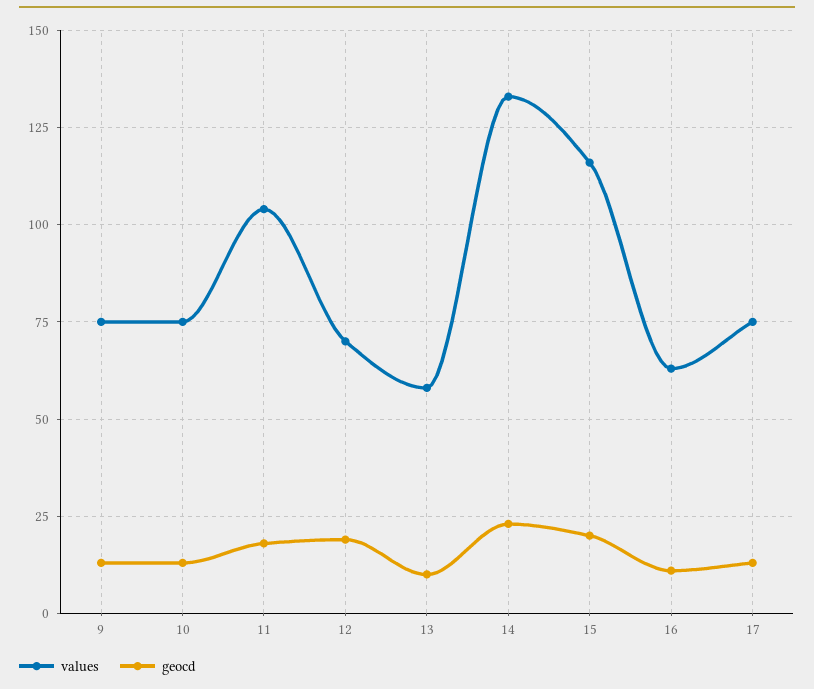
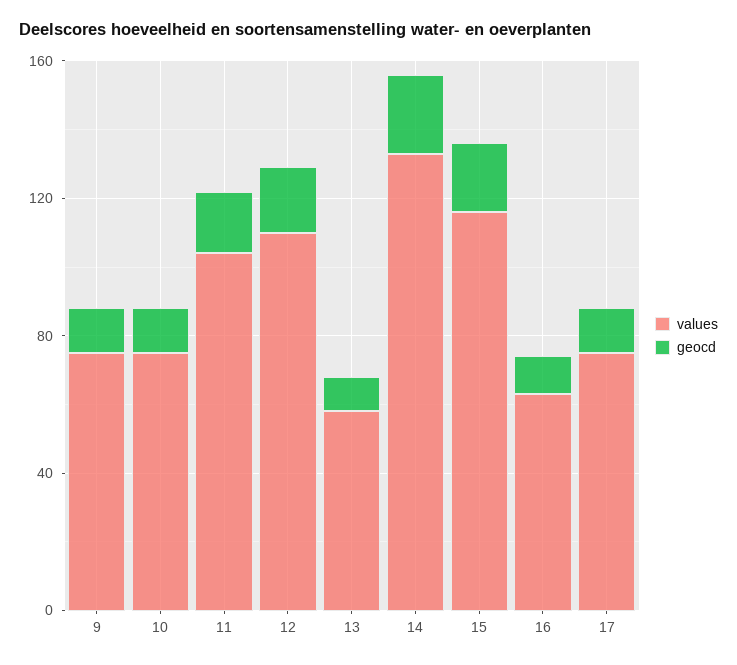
values, 12: 70 -> 110

